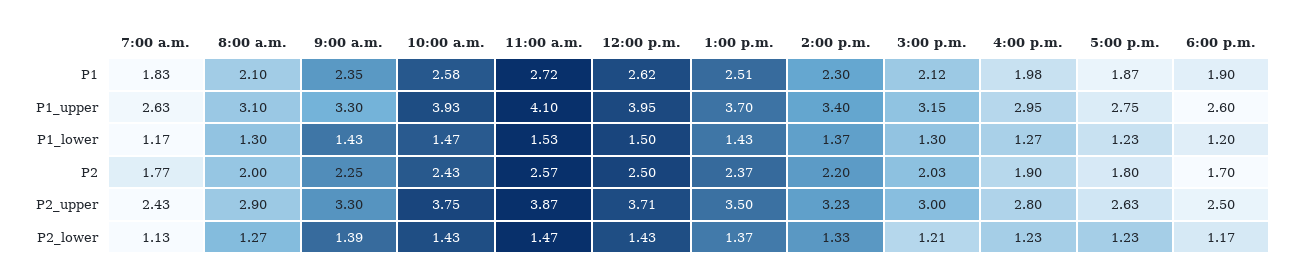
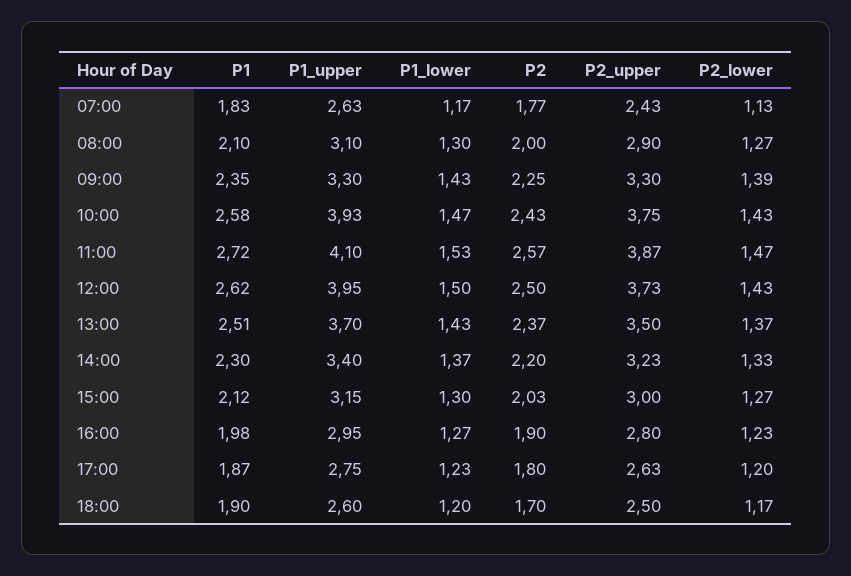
12:00 p.m., P2_upper: 3.71 -> 3.73
3:00 p.m., P2_lower: 1.21 -> 1.27
5:00 p.m., P2_lower: 1.23 -> 1.2

